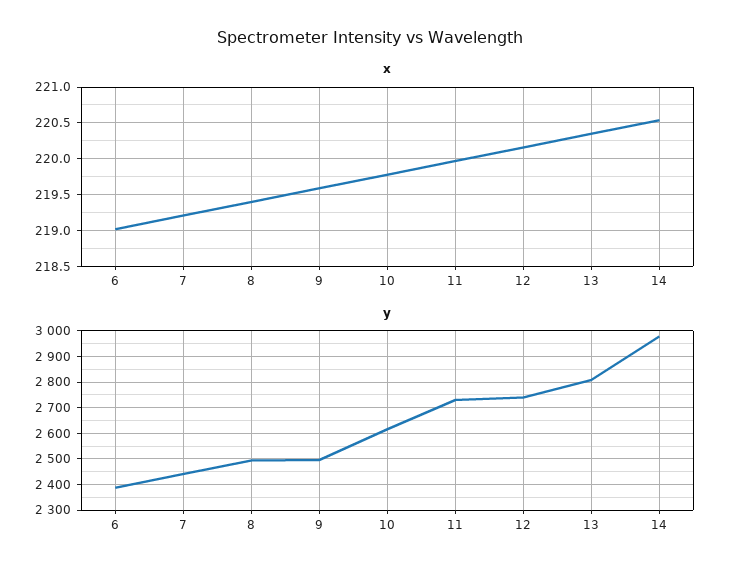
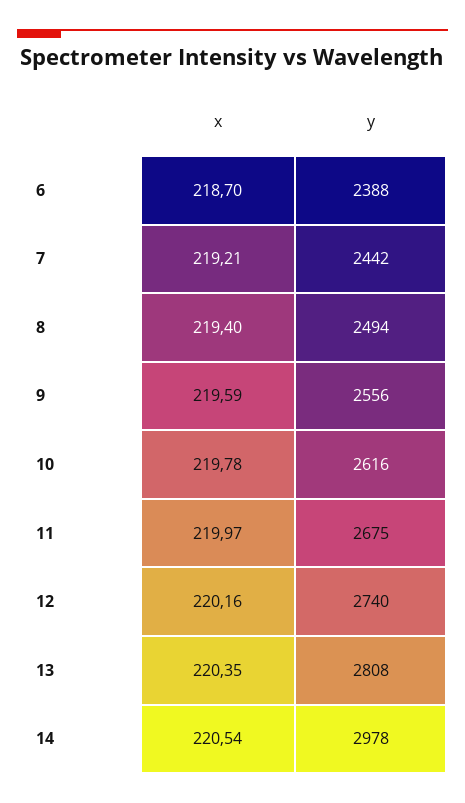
x, 6: 219 -> 218.7
y, 9: 2500 -> 2556
y, 11: 2725 -> 2675

